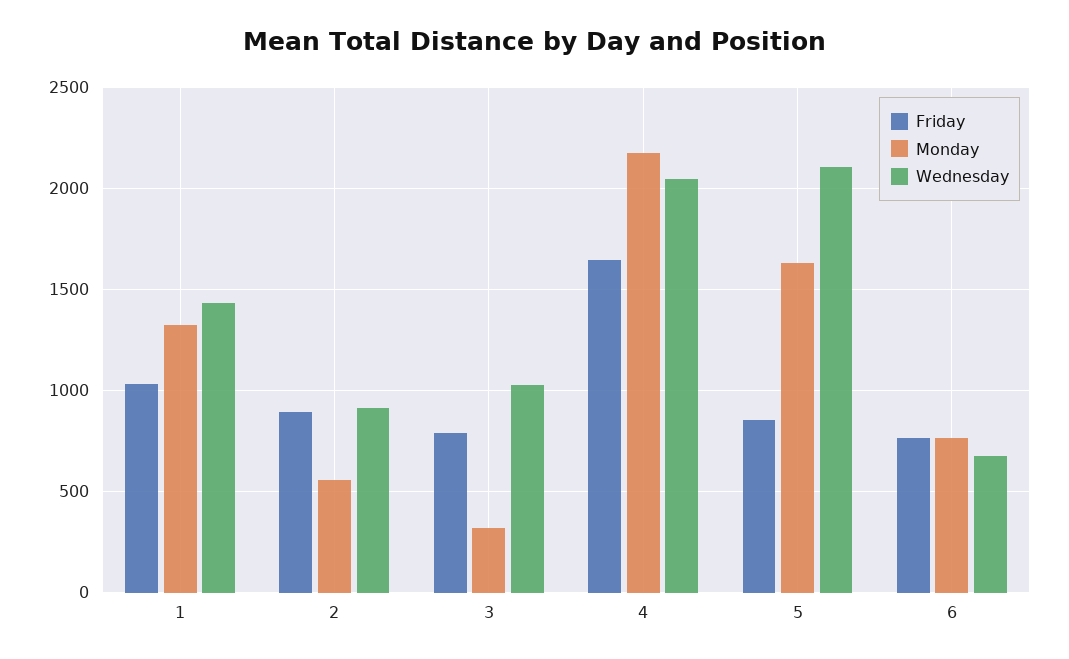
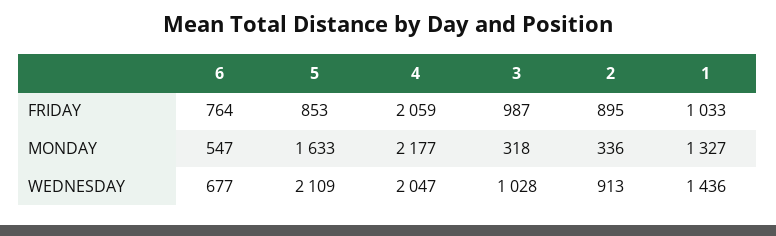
Monday, 2: 550 -> 336
Friday, 3: 800 -> 987
Friday, 4: 1650 -> 2059
Monday, 6: 750 -> 547

